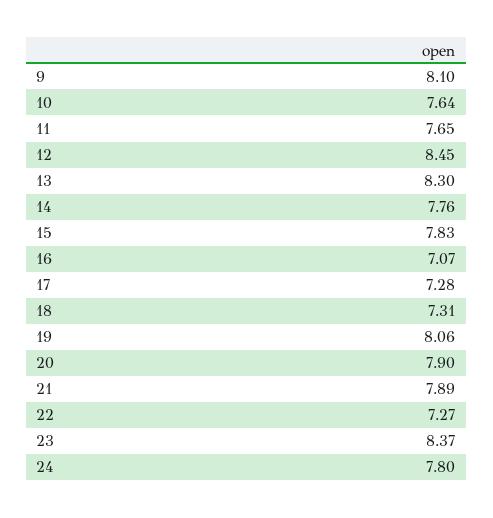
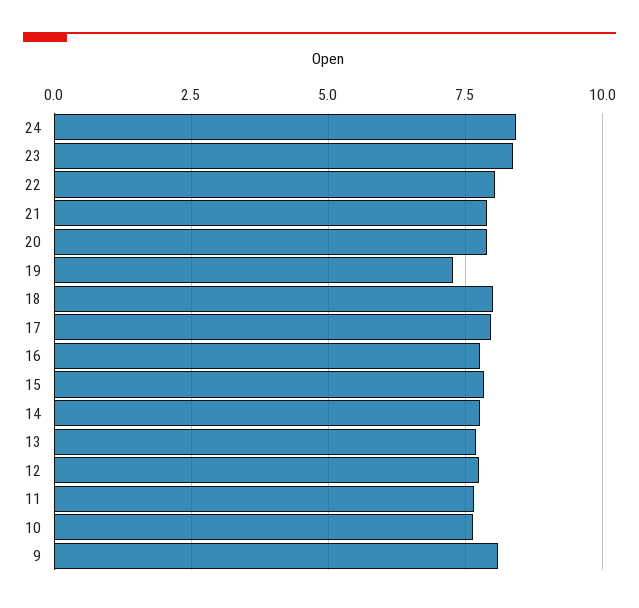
12: 8.45 -> 7.75
13: 8.3 -> 7.75
16: 7.07 -> 7.75
17: 7.28 -> 8
18: 7.31 -> 8
19: 8.06 -> 7.25
22: 7.27 -> 8
24: 7.8 -> 8.5

